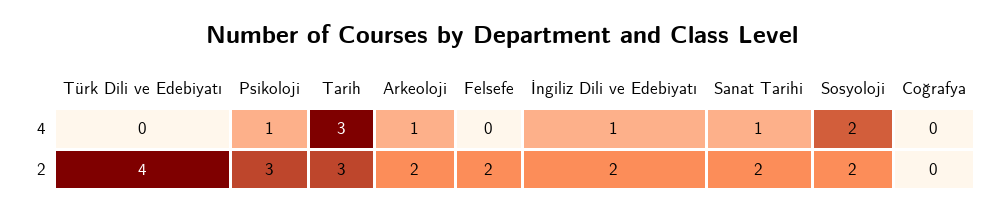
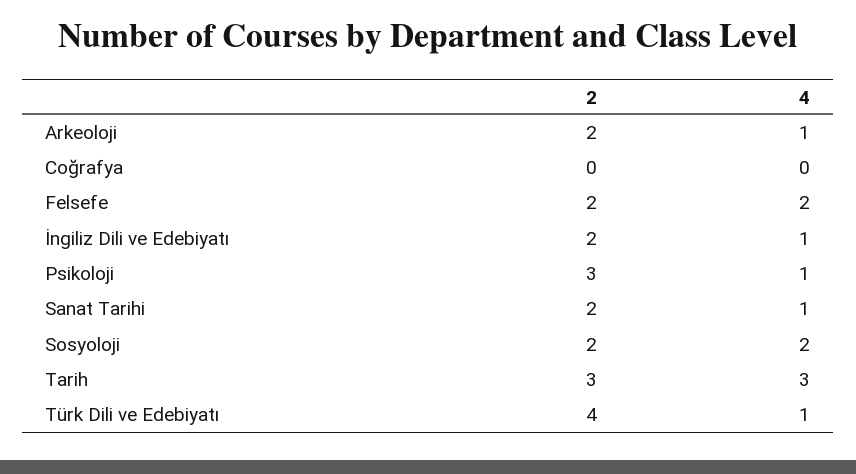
Türk Dili ve Edebiyatı, 4: 0 -> 1
Felsefe, 4: 0 -> 2

